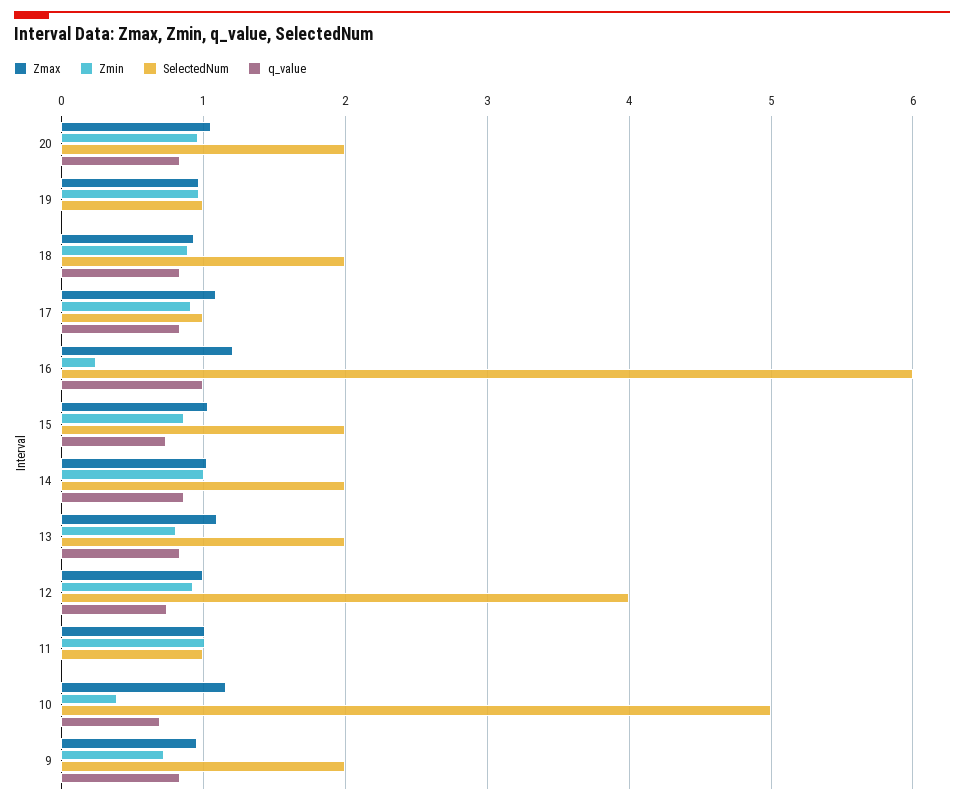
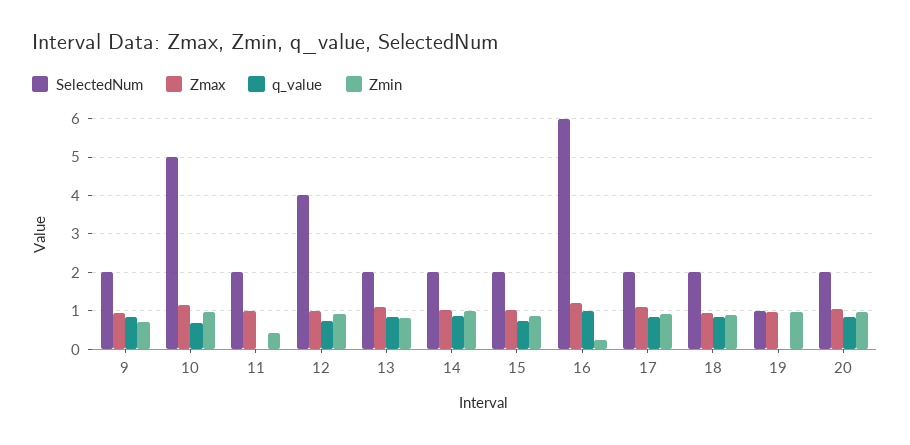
SelectedNum, 17: 1 -> 2
Zmin, 11: 1 -> 0.4
SelectedNum, 11: 1 -> 2
Zmin, 10: 0.4 -> 1

